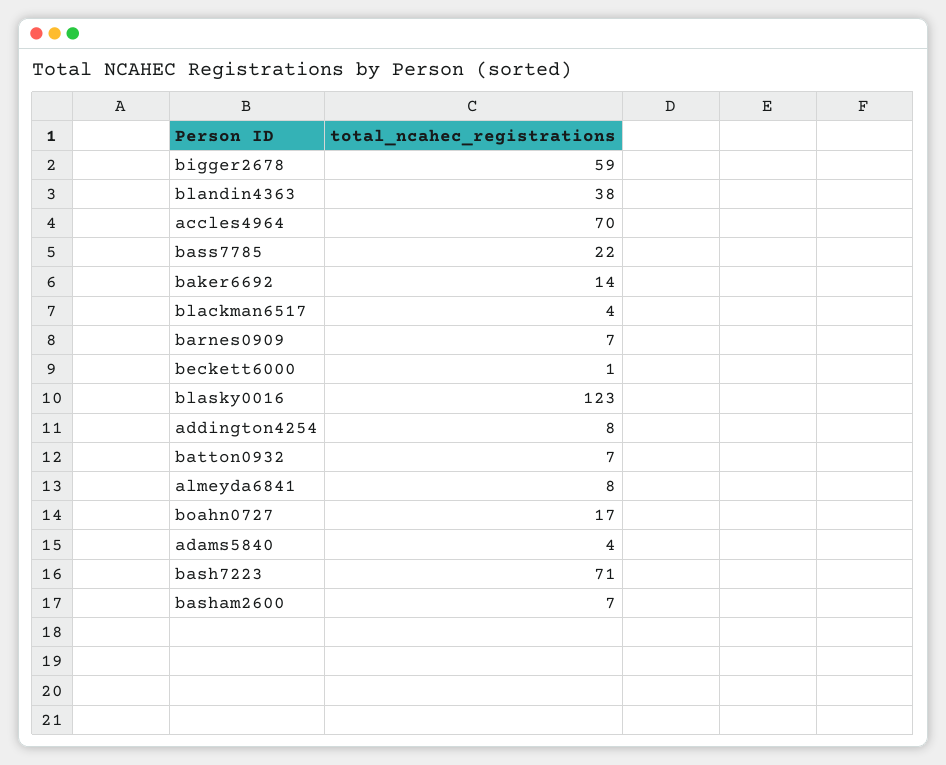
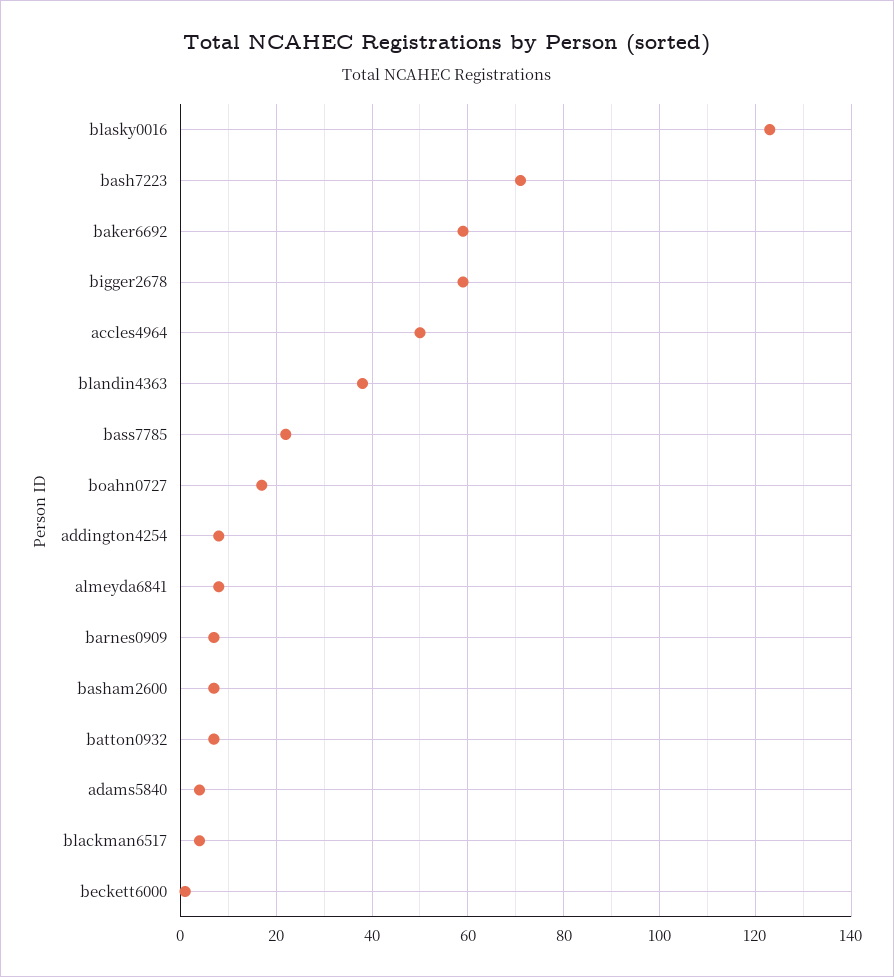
accles4964: 70 -> 50
baker6692: 14 -> 60

